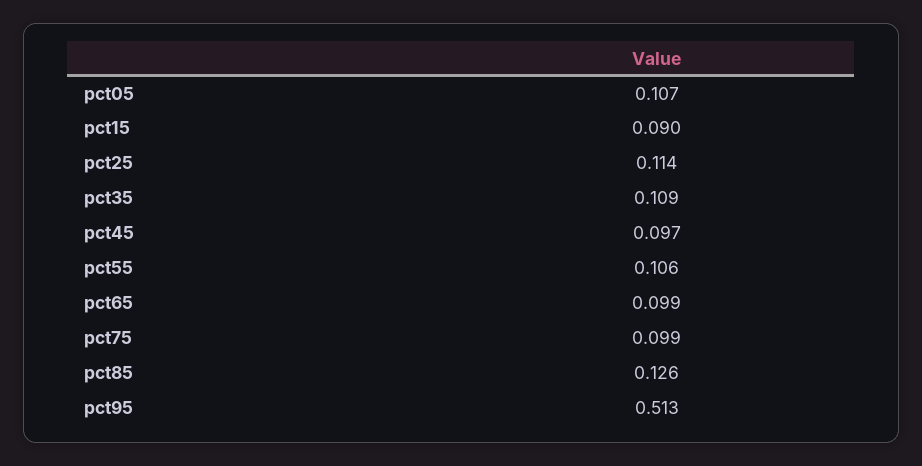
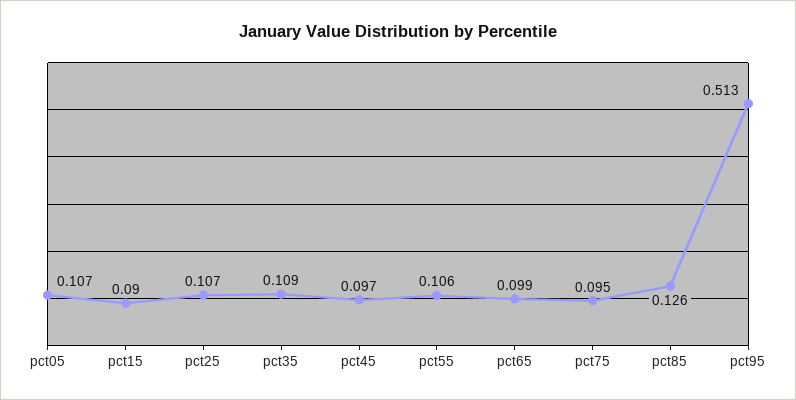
pct25: 0.114 -> 0.107
pct75: 0.099 -> 0.095

